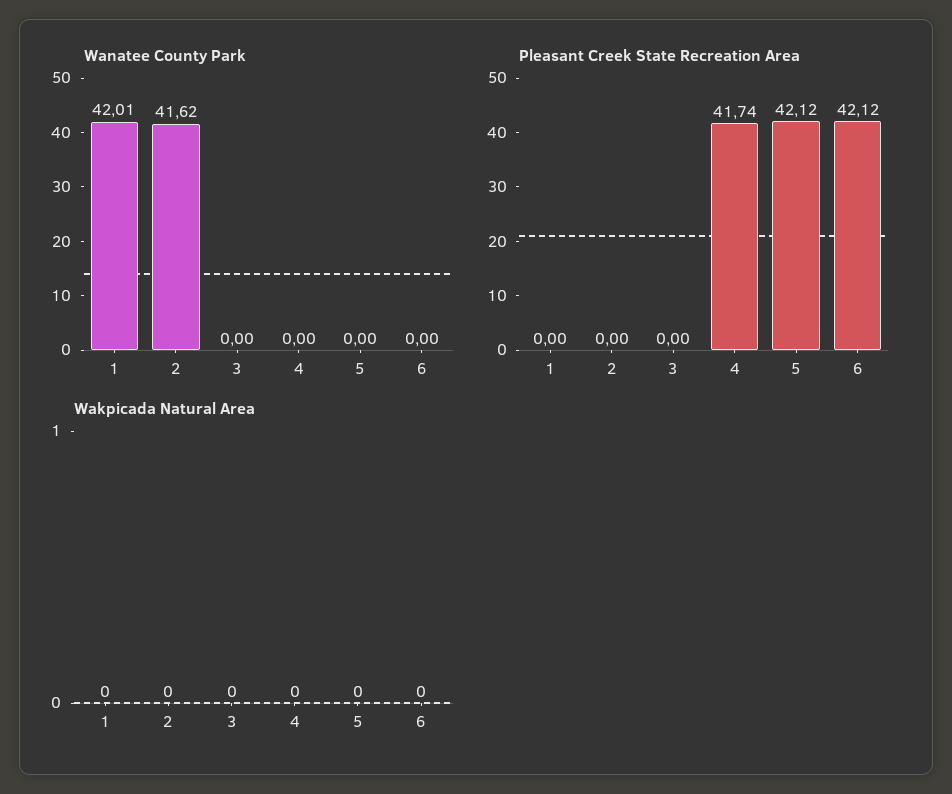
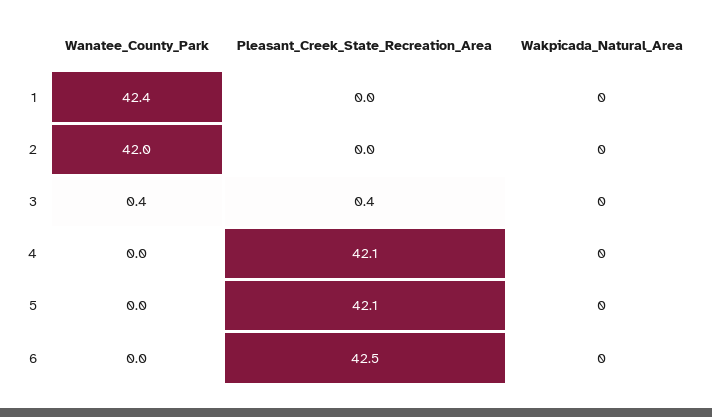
Wanatee County Park, 1: 42.01 -> 42.4
Wanatee County Park, 2: 41.62 -> 42
Wanatee County Park, 3: 0 -> 0.4
Pleasant Creek State Recreation Area, 3: 0 -> 0.4
Pleasant Creek State Recreation Area, 4: 41.74 -> 42.1
Pleasant Creek State Recreation Area, 6: 42.12 -> 42.5

